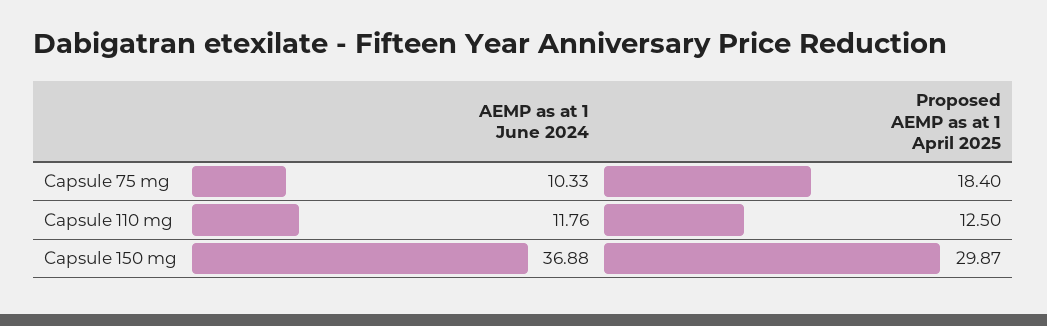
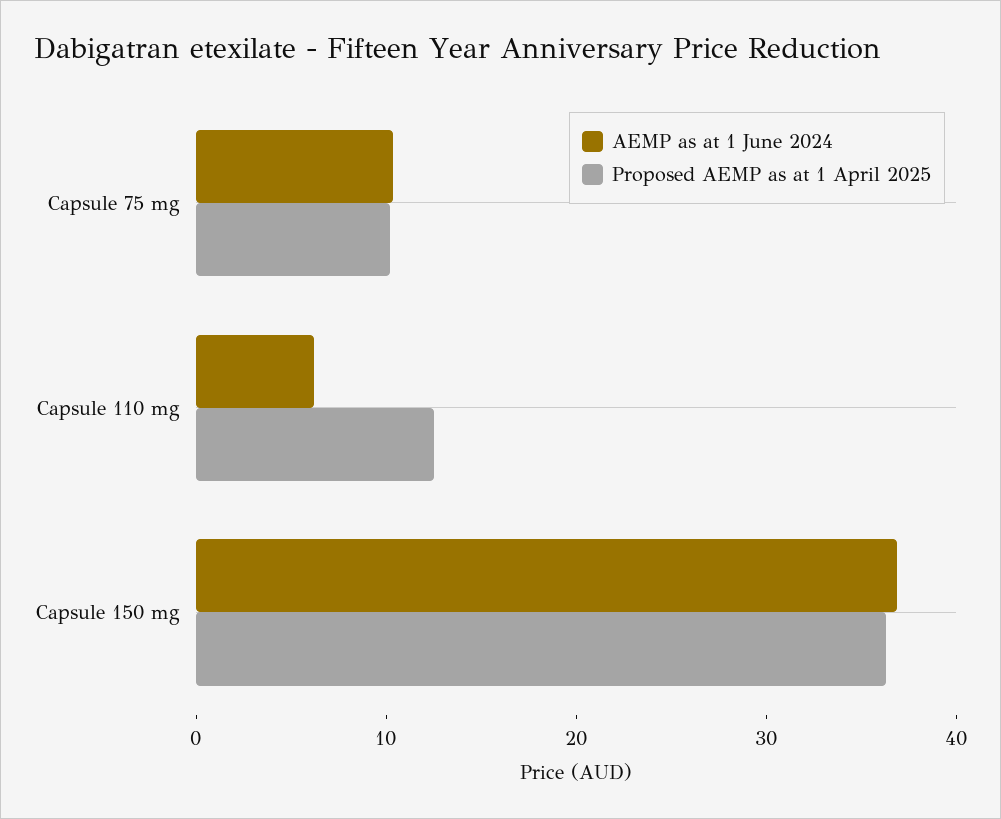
Proposed AEMP as at 1 April 2025, Capsule 75 mg: 18.4 -> 10
AEMP as at 1 June 2024, Capsule 110 mg: 11.76 -> 6
Proposed AEMP as at 1 April 2025, Capsule 150 mg: 29.87 -> 36

